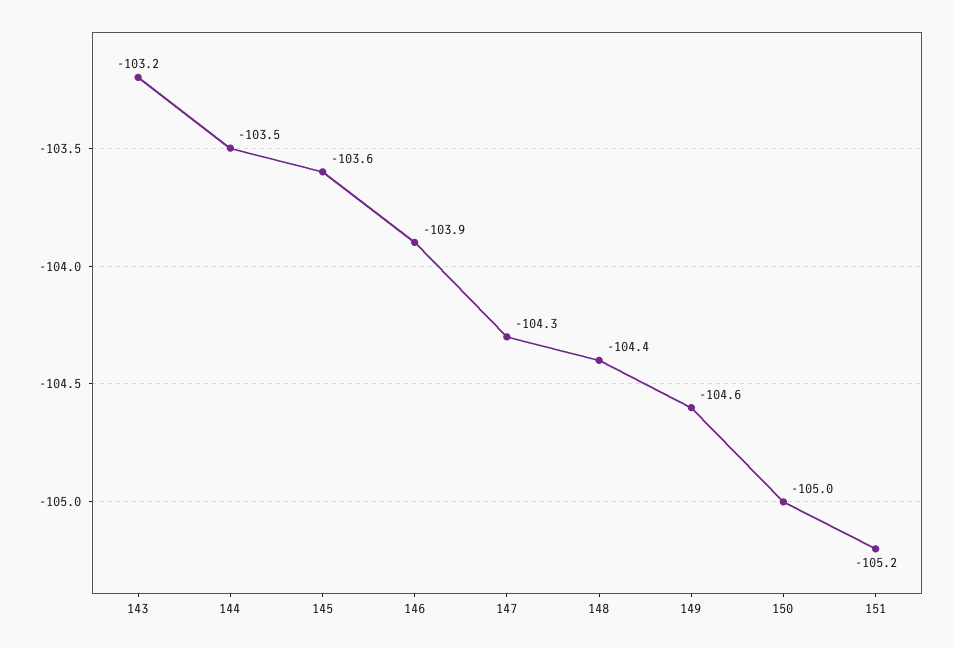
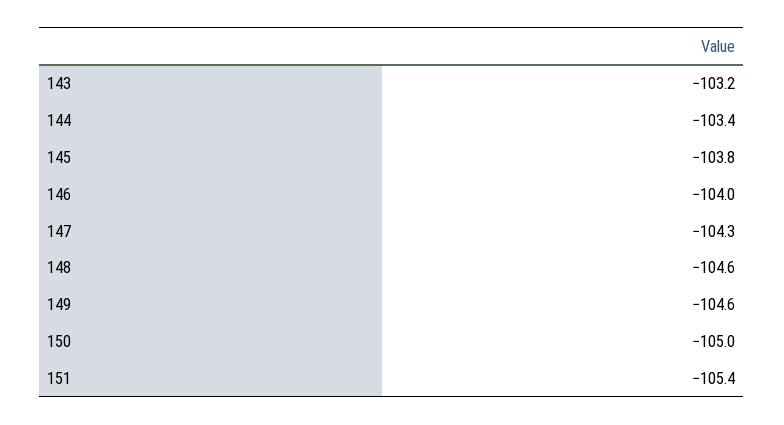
144: -103.5 -> -103.4
145: -103.6 -> -103.8
146: -103.9 -> -104
148: -104.4 -> -104.6
151: -105.2 -> -105.4

